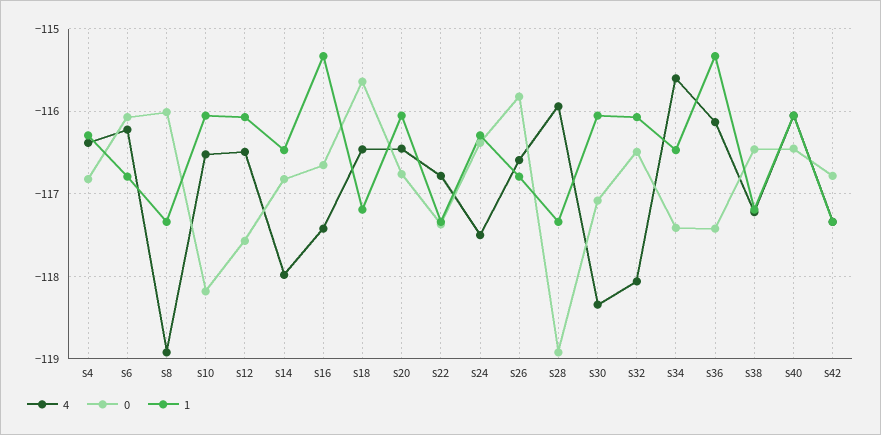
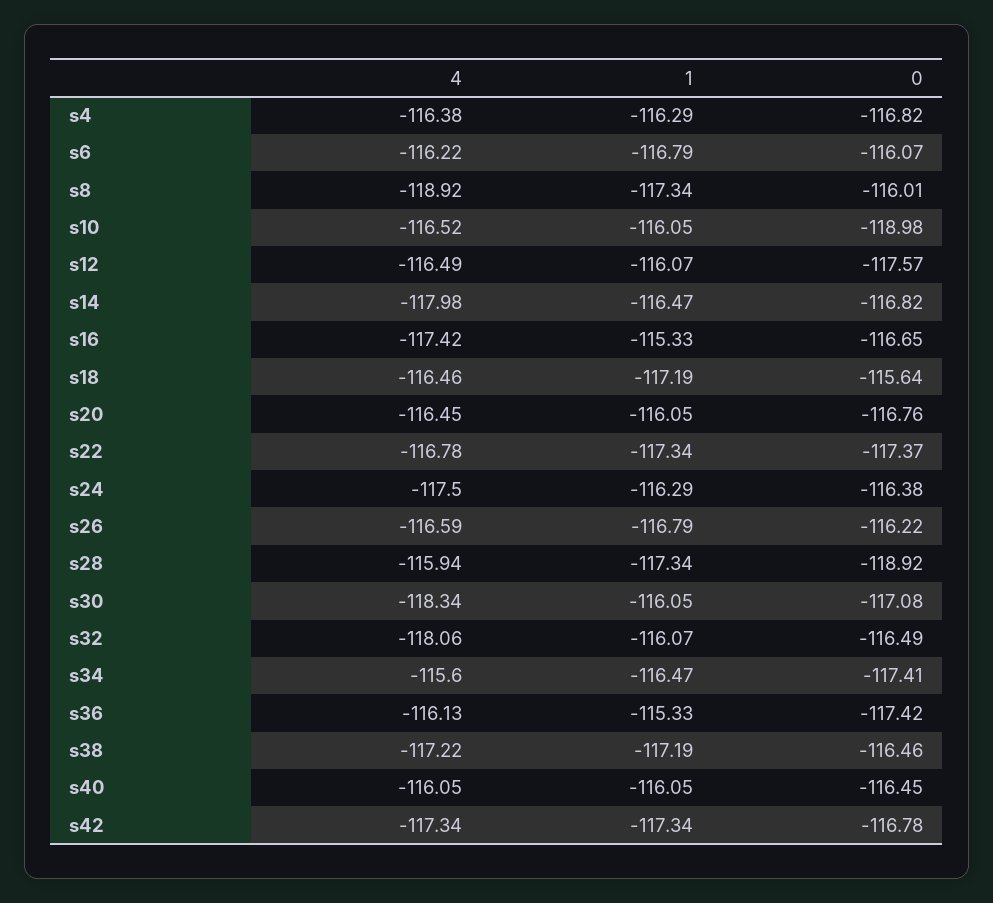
0, s10: -118.2 -> -118.98
0, s26: -115.8 -> -116.22

